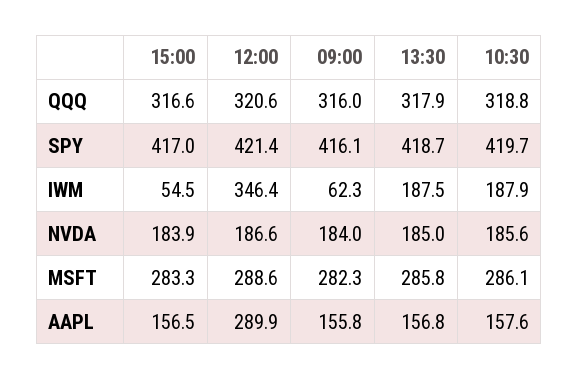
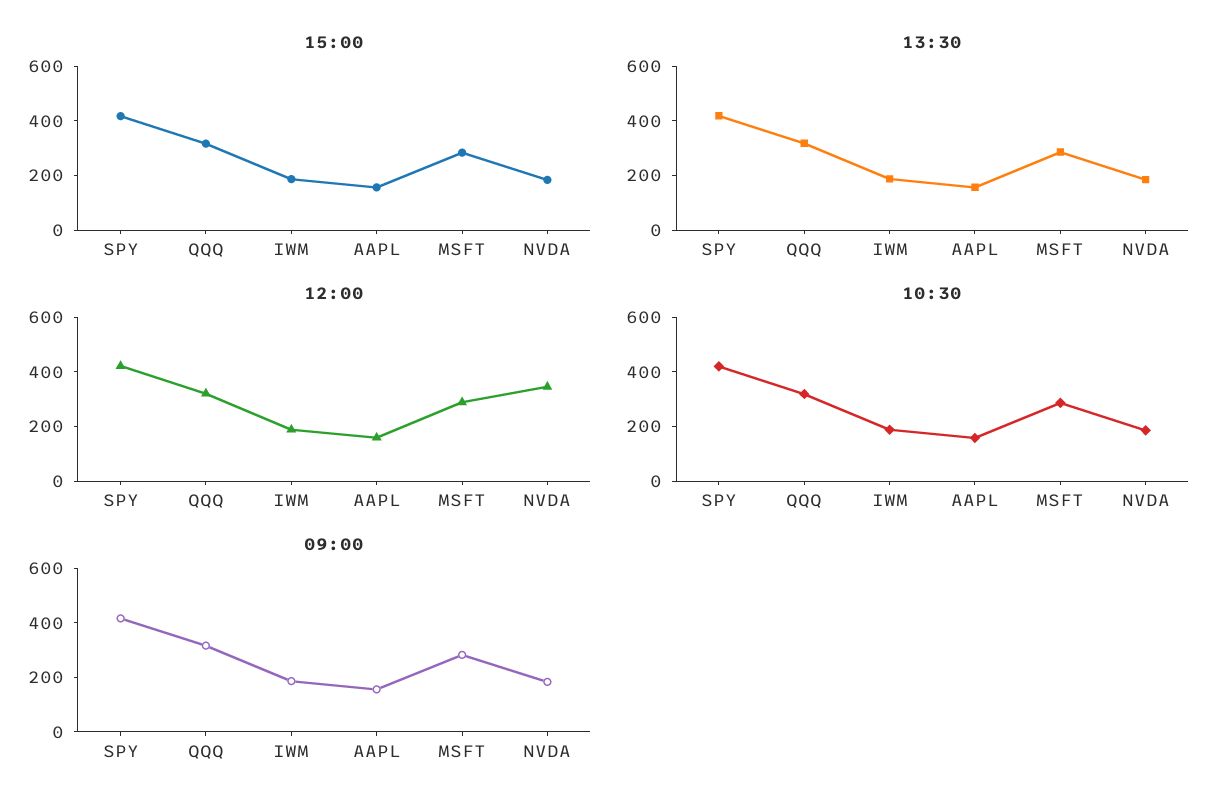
15:00, IWM: 54.5 -> 200
12:00, IWM: 346.4 -> 200
09:00, IWM: 62.3 -> 200
12:00, NVDA: 186.6 -> 350
12:00, AAPL: 289.9 -> 150

